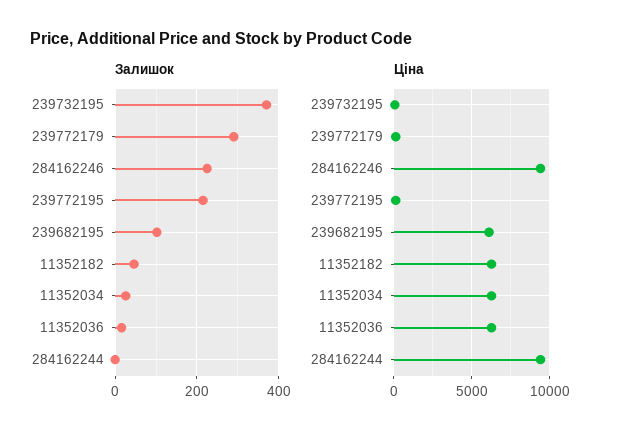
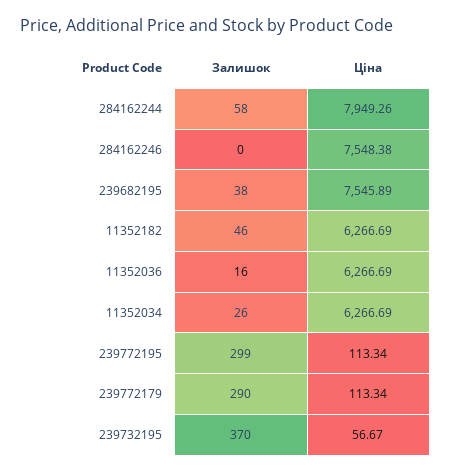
Залишок, 284162246: 220 -> 0
Залишок, 239772195: 220 -> 299
Залишок, 239682195: 100 -> 38
Залишок, 284162244: 0 -> 58
Ціна, 284162246: 9500 -> 7548.38
Ціна, 239682195: 6000 -> 7545.89
Ціна, 284162244: 9500 -> 7949.26

